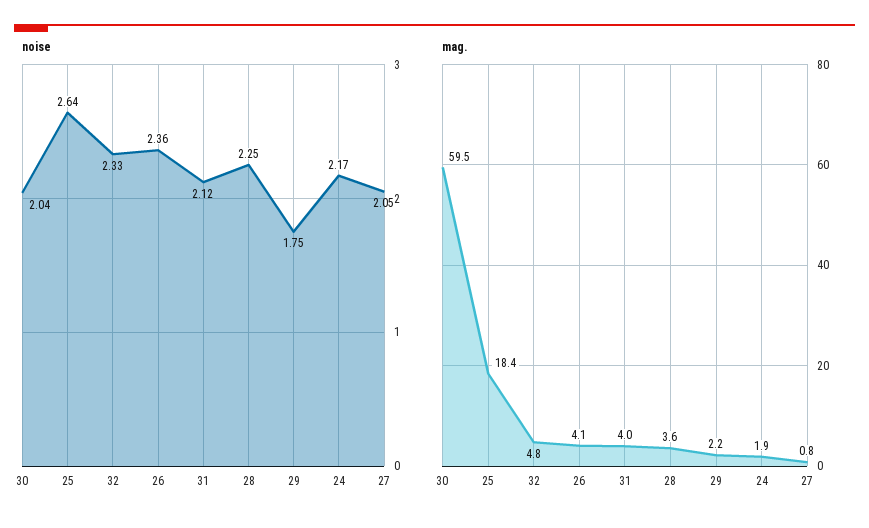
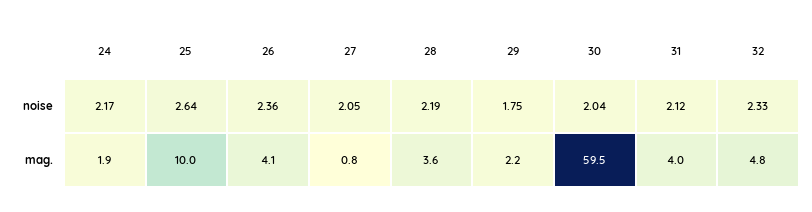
noise, 28: 2.25 -> 2.19
mag., 25: 18.4 -> 10

